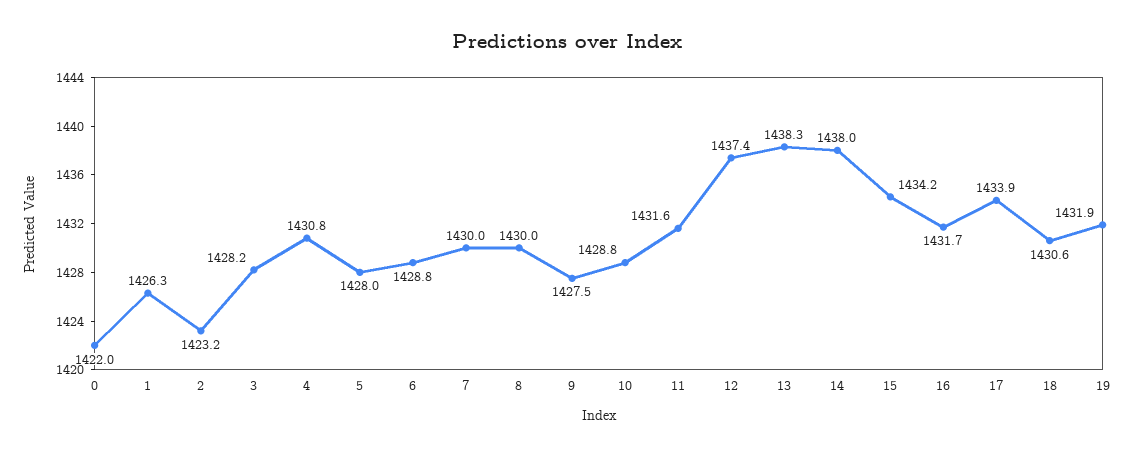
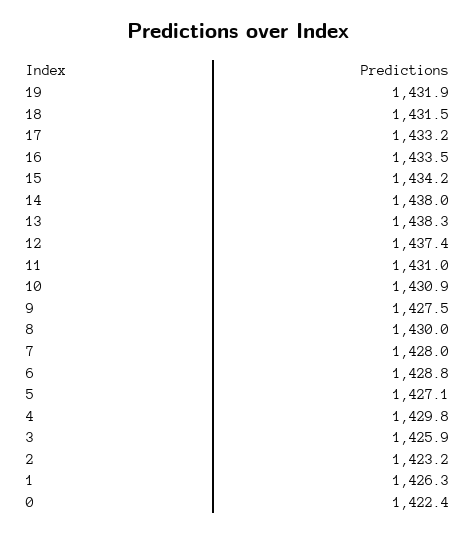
0: 1422 -> 1422.4
3: 1428.2 -> 1425.9
4: 1430.8 -> 1429.8
5: 1428 -> 1427.1
7: 1430 -> 1428
10: 1428.8 -> 1430.9
11: 1431.6 -> 1431
16: 1431.7 -> 1433.5
17: 1433.9 -> 1433.2
18: 1430.6 -> 1431.5

